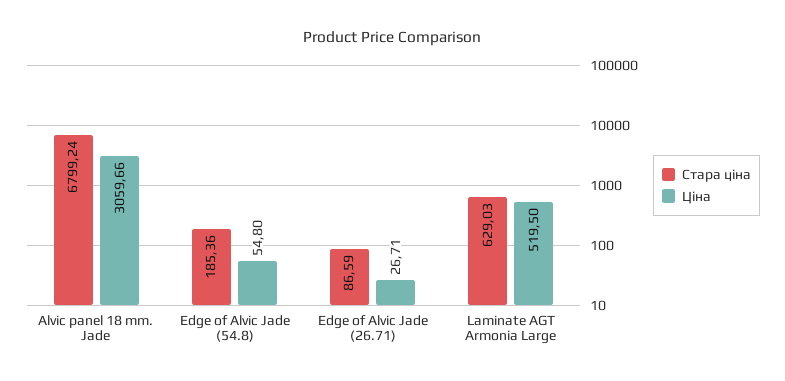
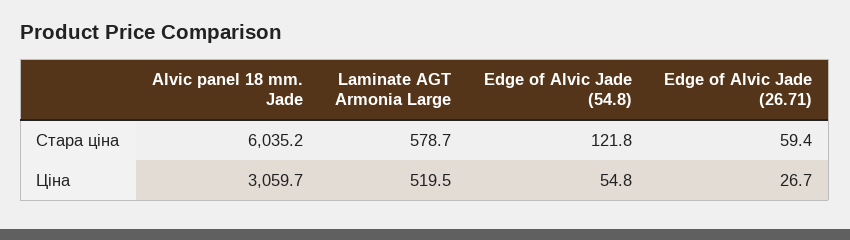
Стара ціна, Alvic panel 18 mm. Jade: 6799.24 -> 6035.2
Стара ціна, Edge of Alvic Jade (54.8): 185.36 -> 121.8
Стара ціна, Edge of Alvic Jade (26.71): 86.59 -> 59.4
Стара ціна, Laminate AGT Armonia Large: 629.03 -> 578.7

